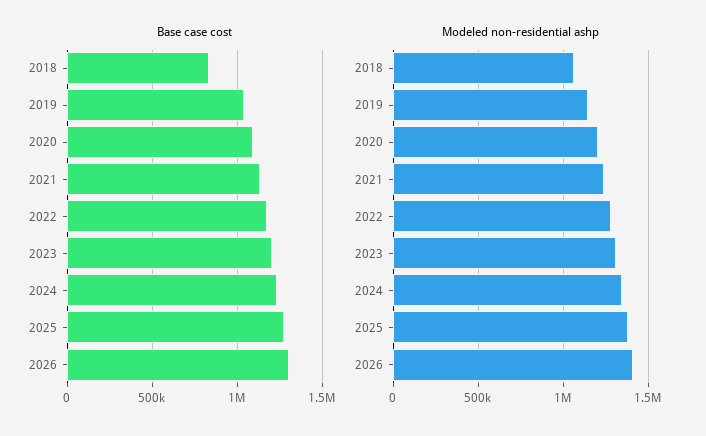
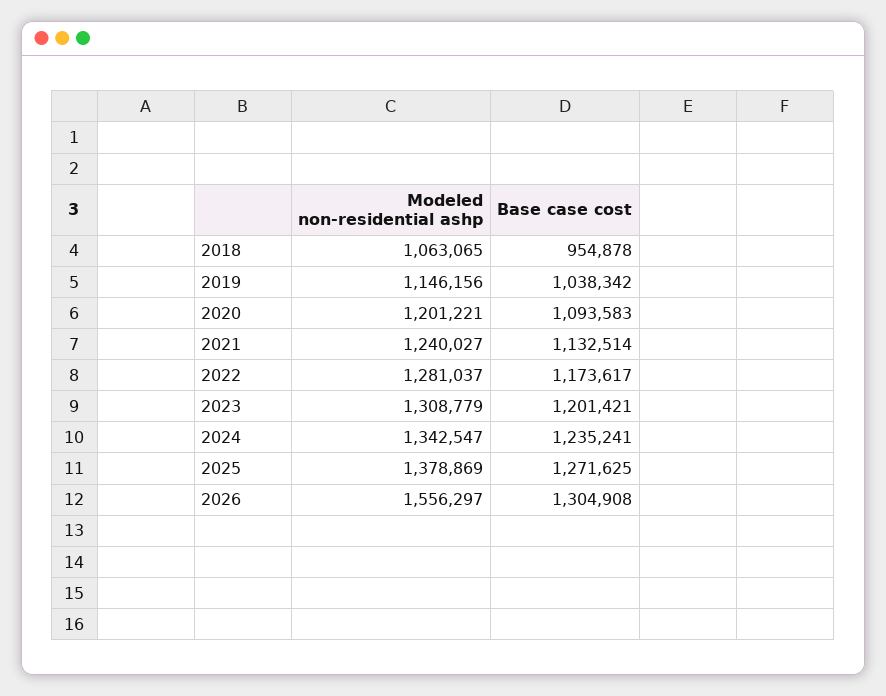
Base case cost, 2018: 850000 -> 954878
Modeled non-residential ashp, 2026: 1400000 -> 1556297

